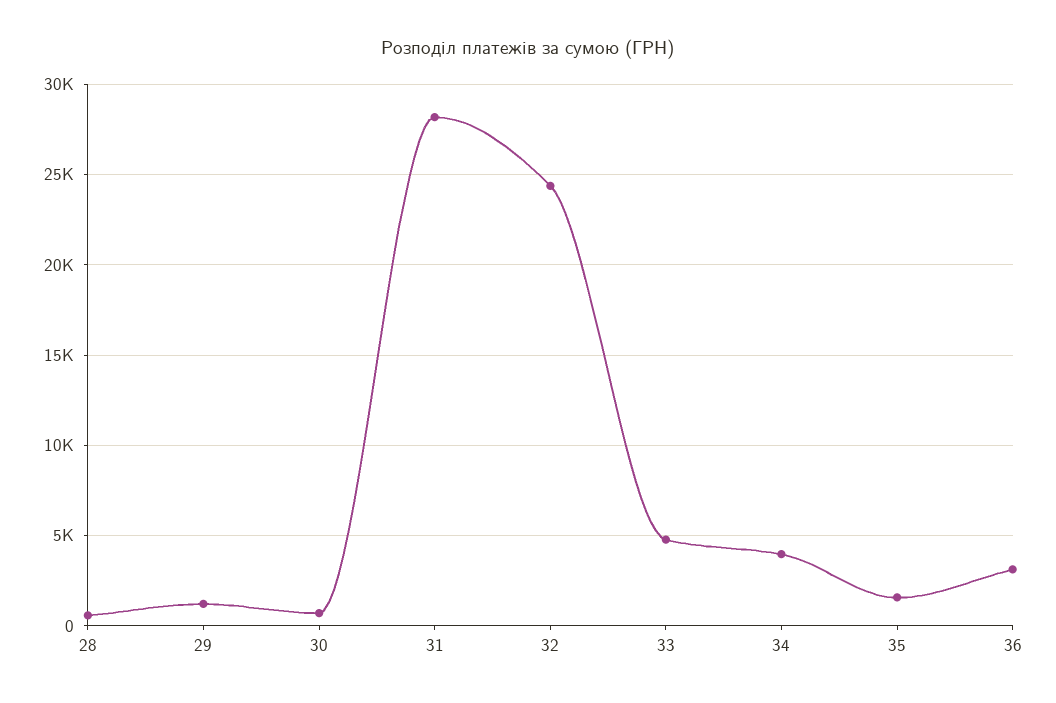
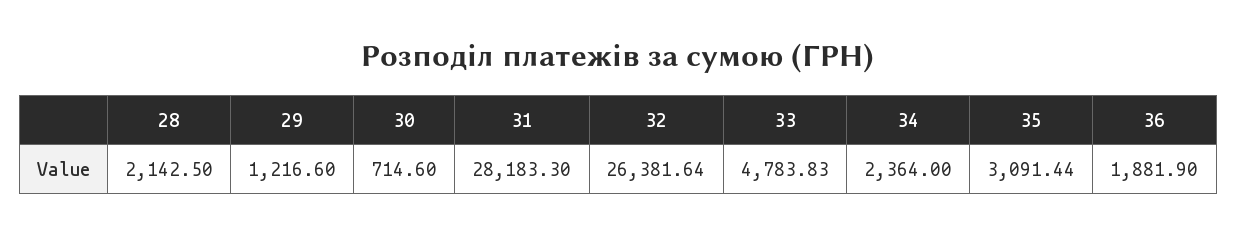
28: 500 -> 2142.5
32: 24500 -> 26381.64
34: 4000 -> 2364
35: 1500 -> 3091.44
36: 3000 -> 1881.9

